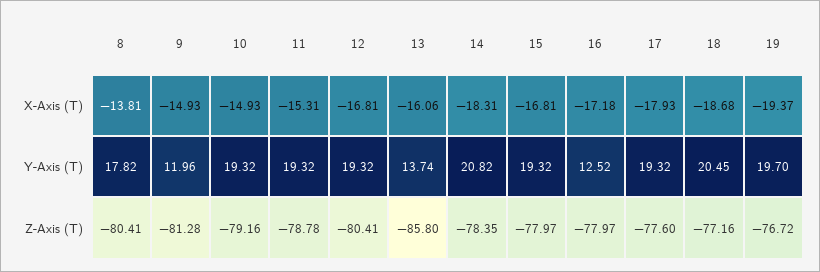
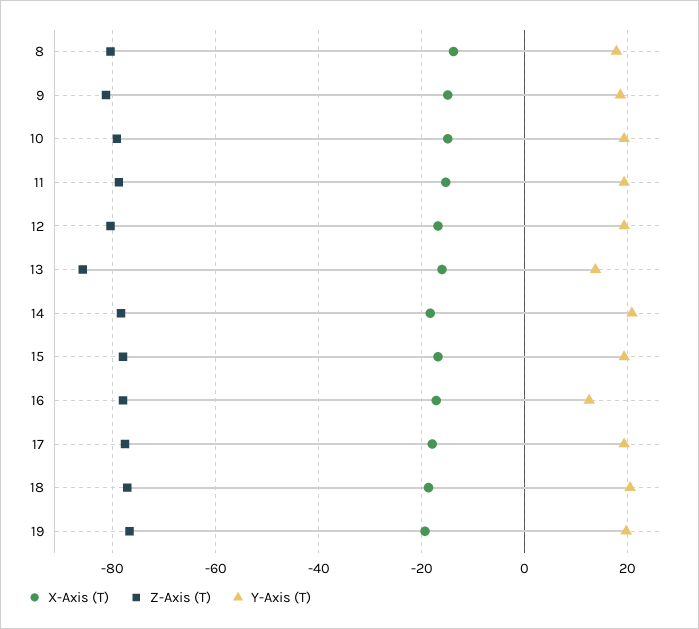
Y-Axis (T), 9: 11.96 -> 18

